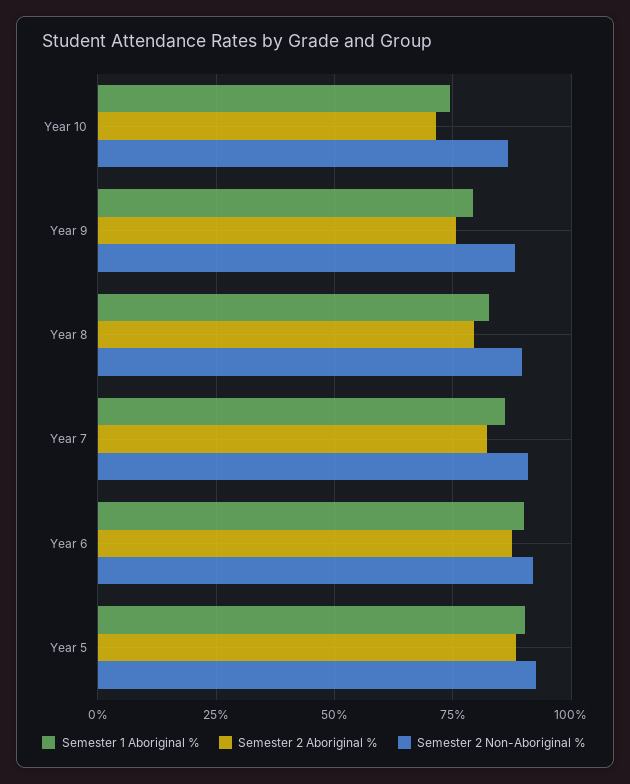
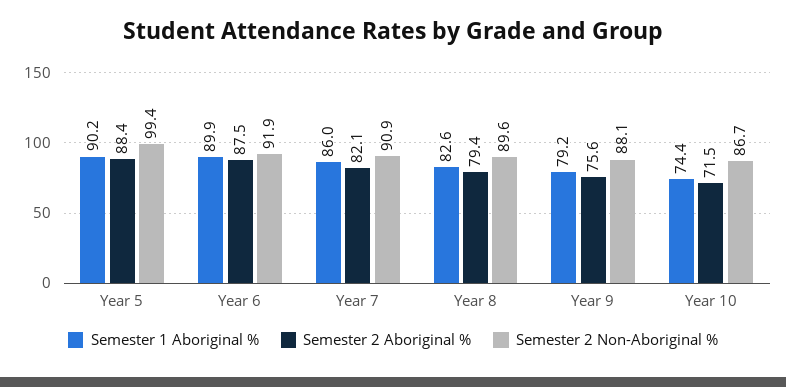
Semester 2 Non-Aboriginal %, Year 5: 92.5 -> 99.4

